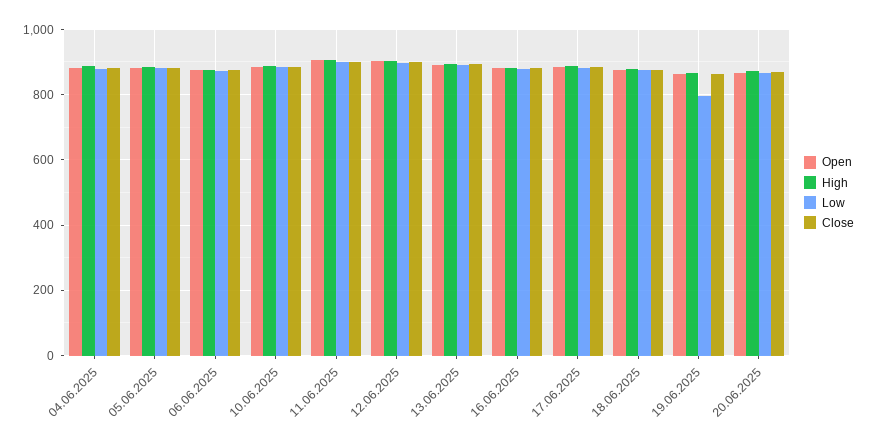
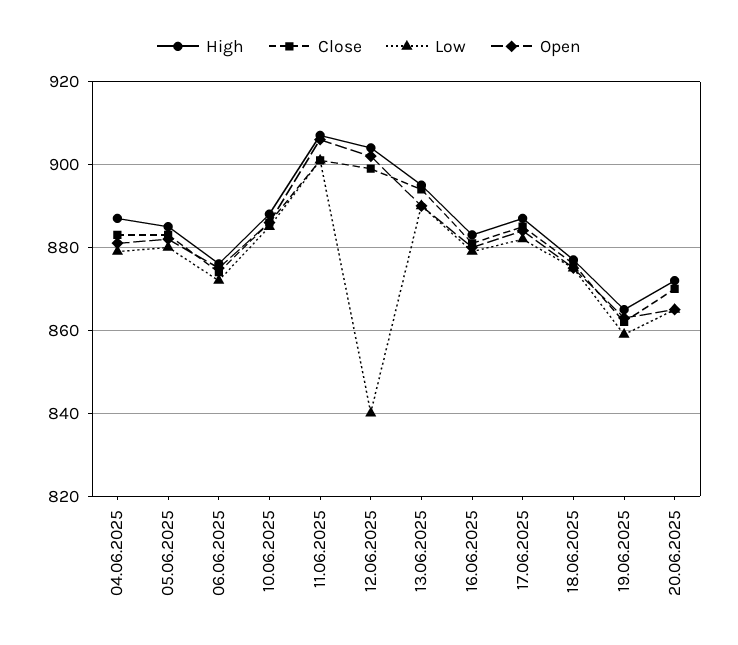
Low, 12.06.2025: 900 -> 840
Low, 19.06.2025: 800 -> 860

